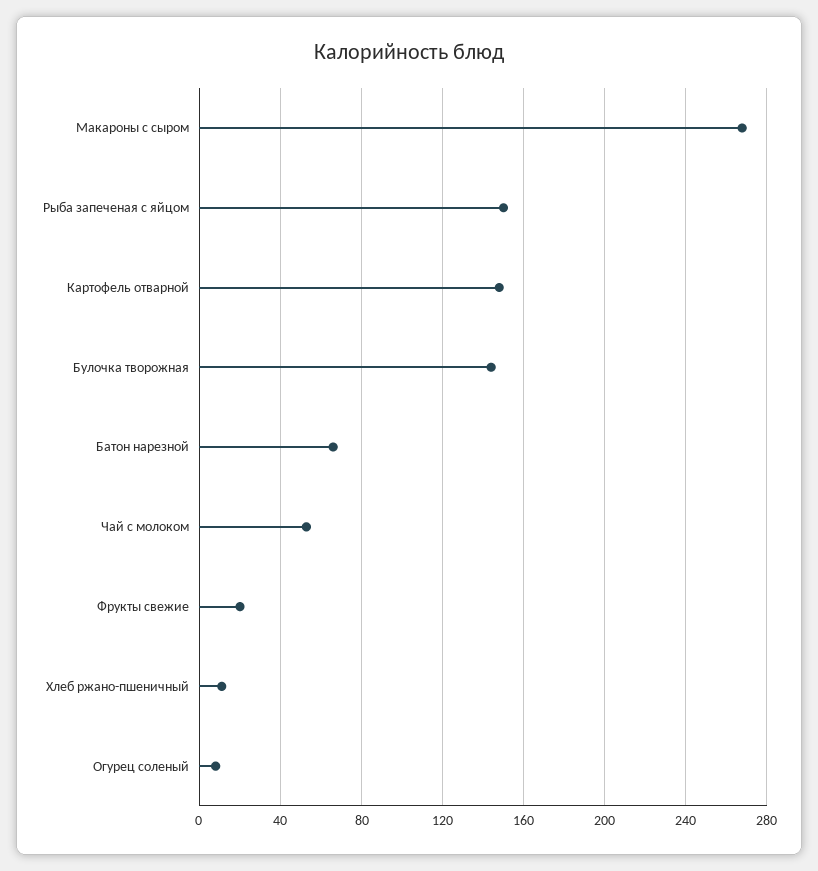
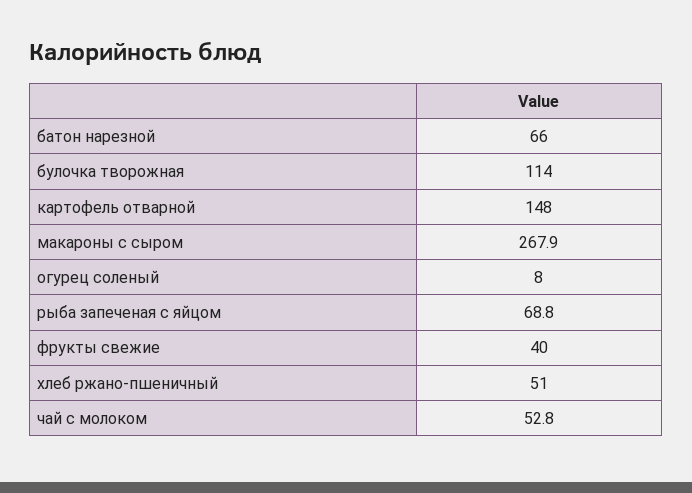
Рыба запеченая с яйцом: 150 -> 68.8
Булочка творожная: 145 -> 114
Фрукты свежие: 20 -> 40
Хлеб ржано-пшеничный: 10 -> 51

